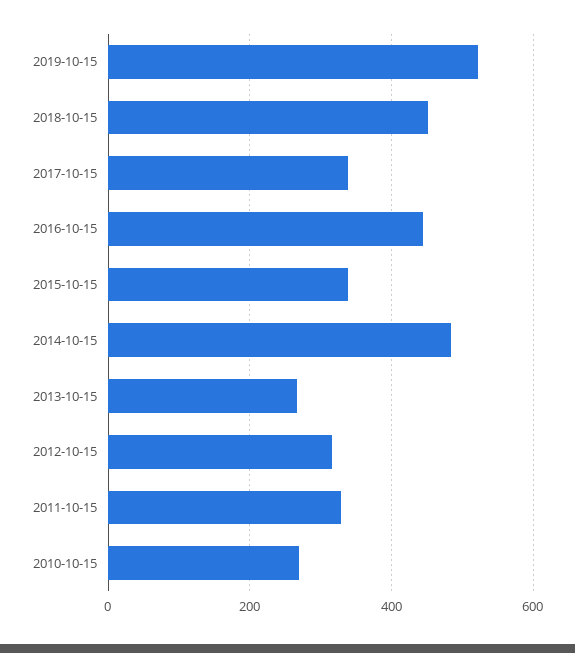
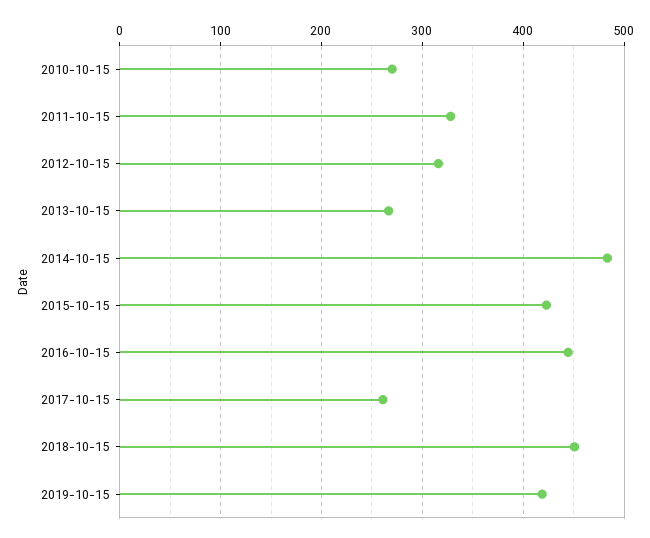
2019-10-15: 520 -> 420
2017-10-15: 340 -> 260
2015-10-15: 340 -> 420

